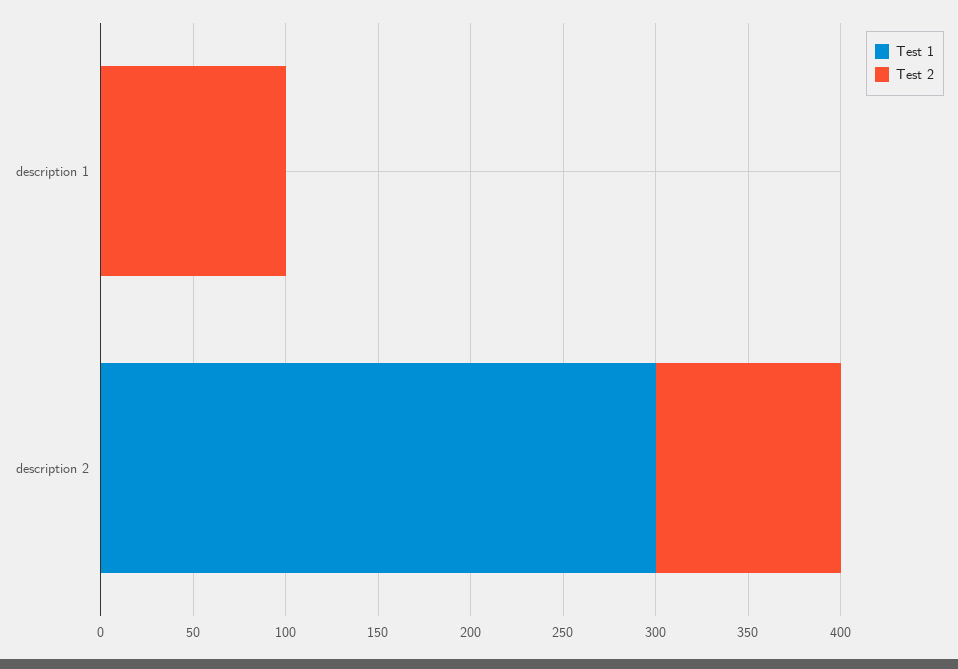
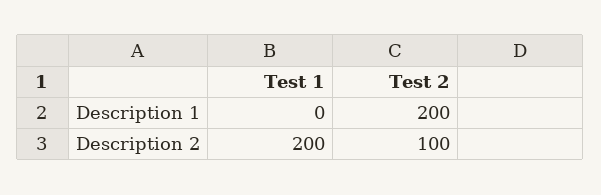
Test 2, description 1: 100 -> 200
Test 1, description 2: 300 -> 200

